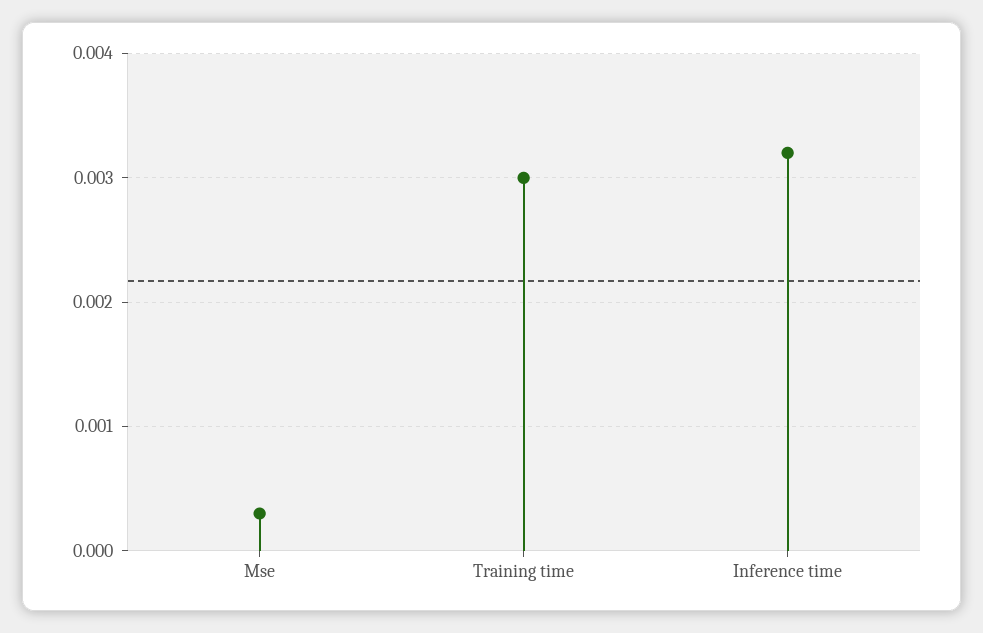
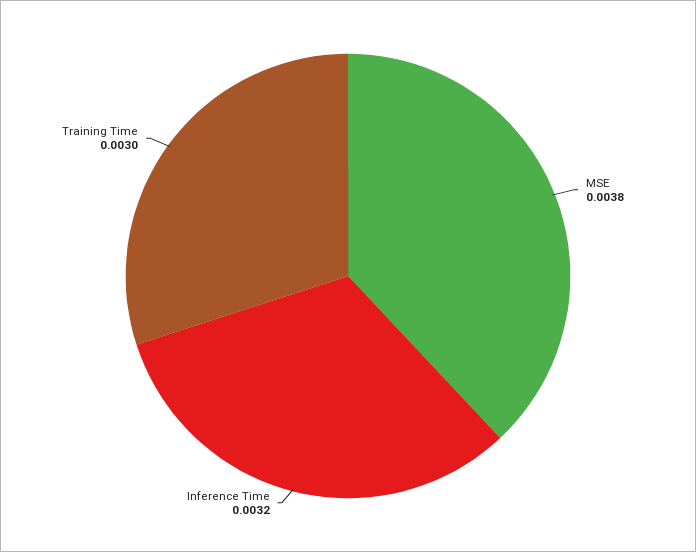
Mse: 0.0003 -> 0.0038

